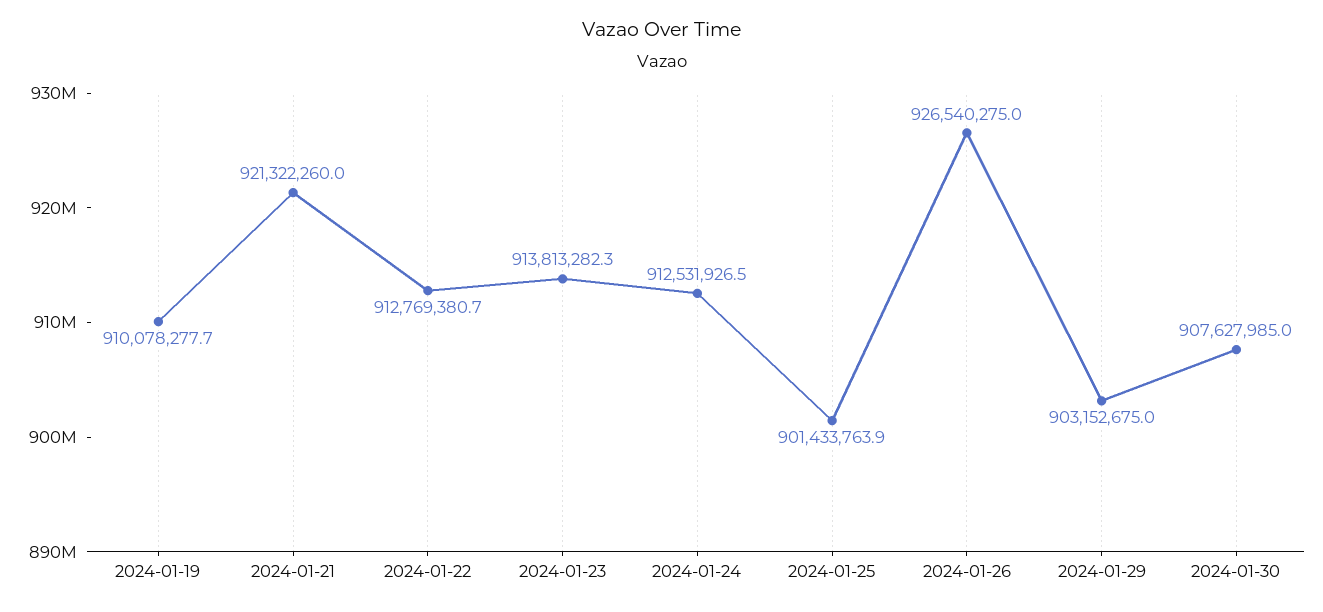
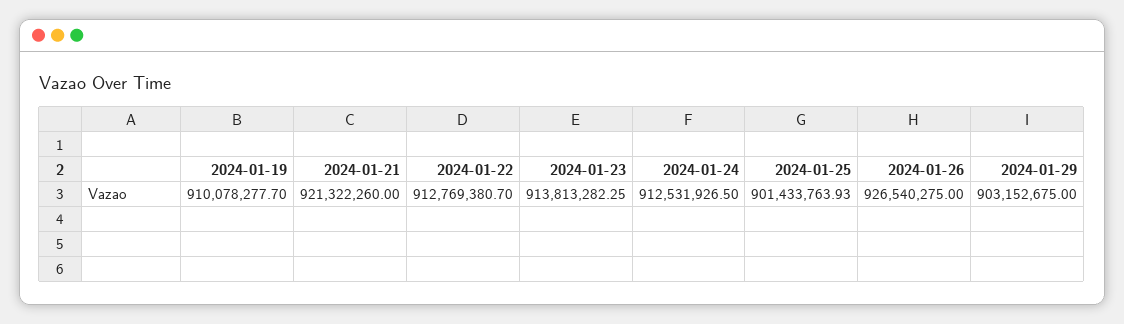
2024-01-30: 907627985 -> none

